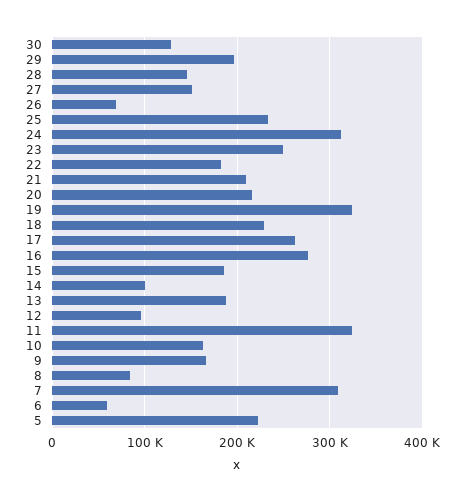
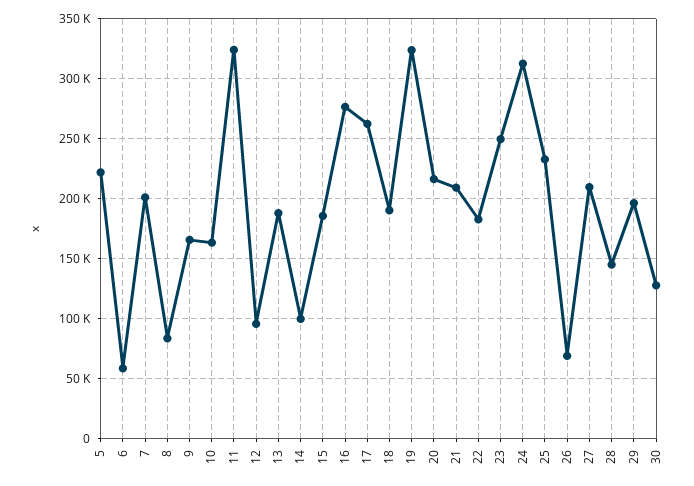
27: 150000 -> 210000
18: 230000 -> 190000
7: 310000 -> 200000

